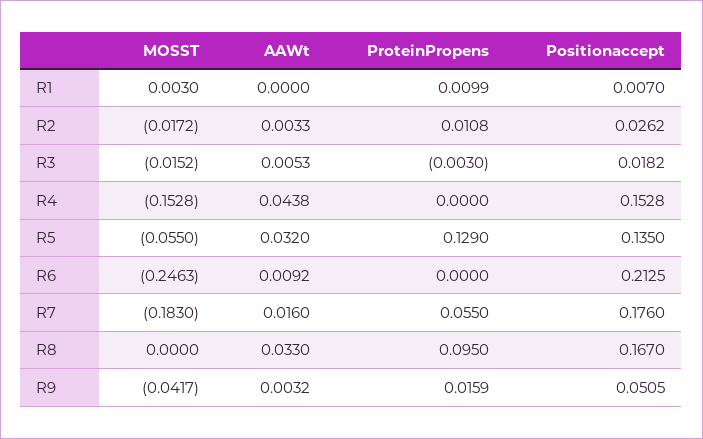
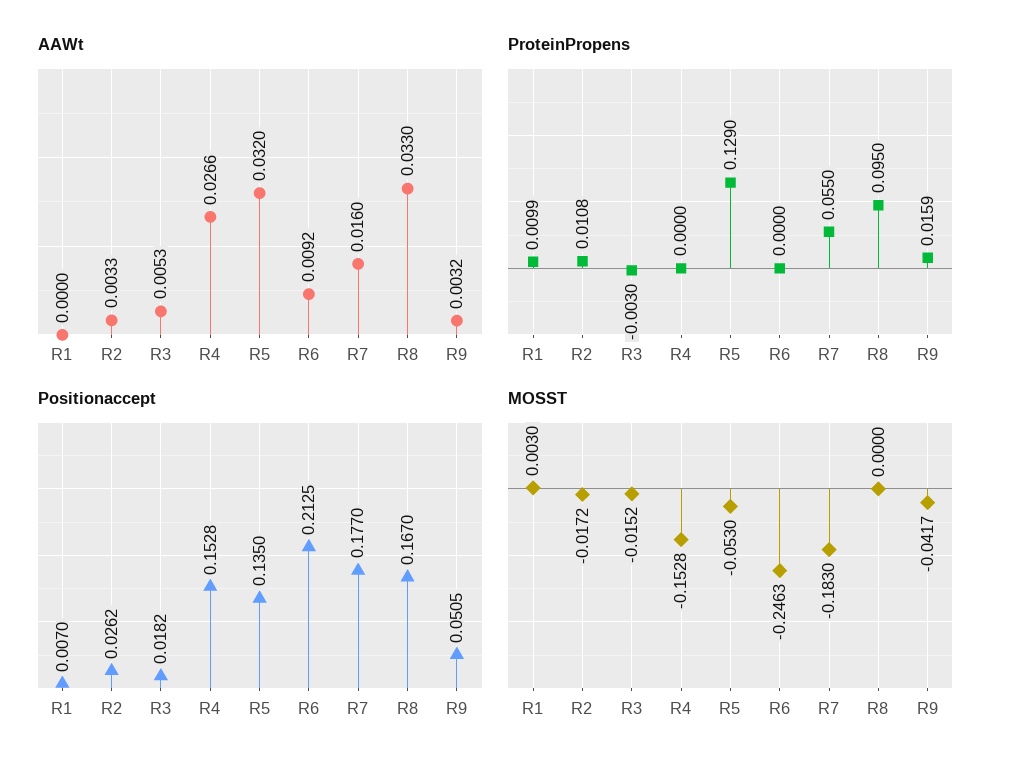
AAWt, R4: 0.0438 -> 0.0266
MOSST, R5: -0.055 -> -0.053
Positionaccept, R7: 0.176 -> 0.177

